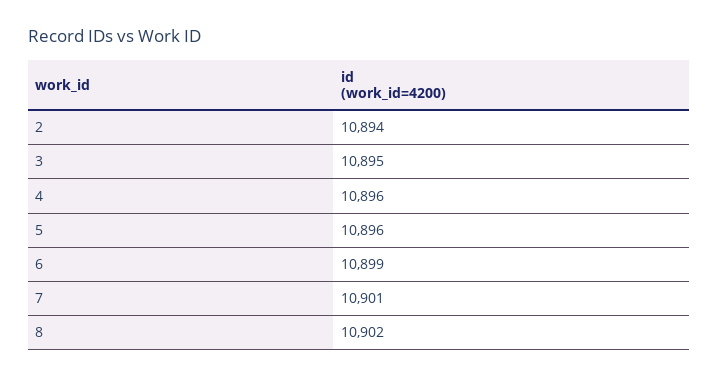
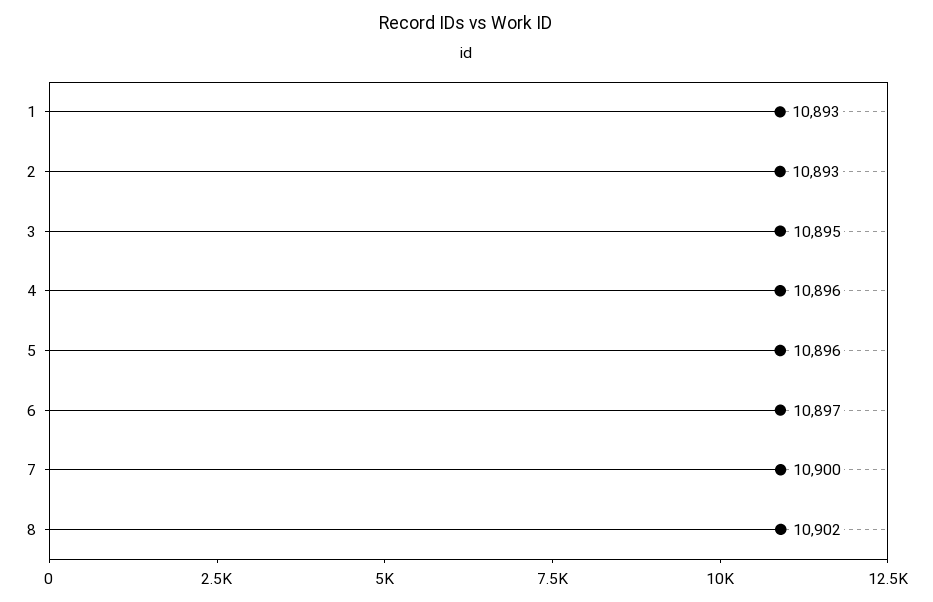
2: 10894 -> 10893
6: 10899 -> 10897
7: 10901 -> 10900
1: none -> 10893

